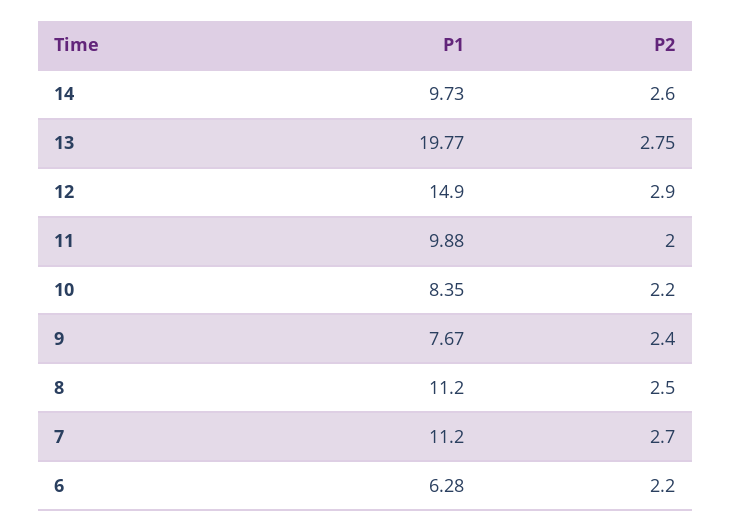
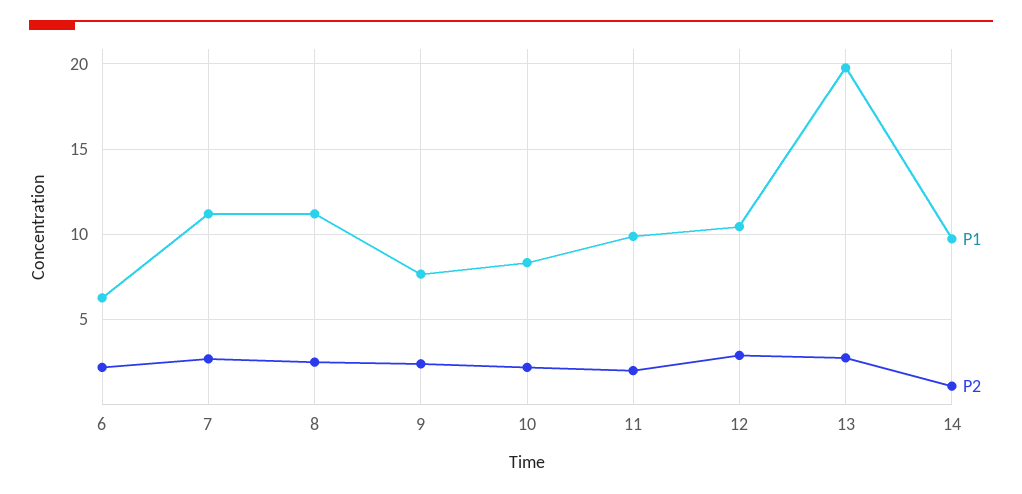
P2, 14: 2.6 -> 1
P1, 12: 14.9 -> 10.5

